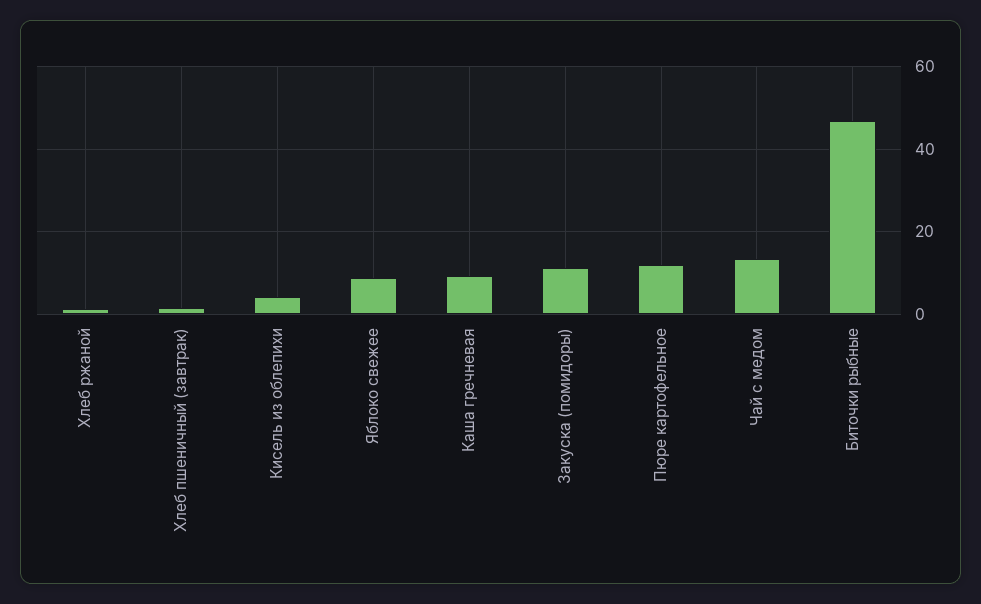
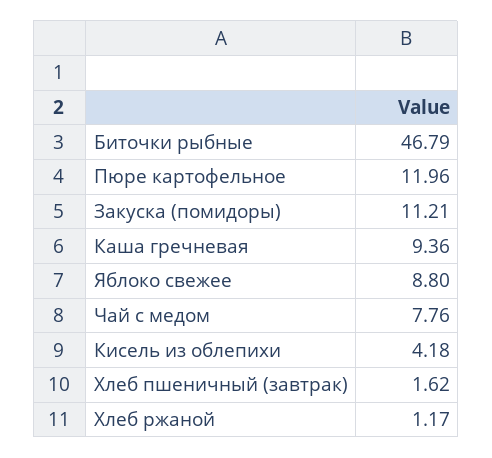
Чай с медом: 14 -> 7.76

